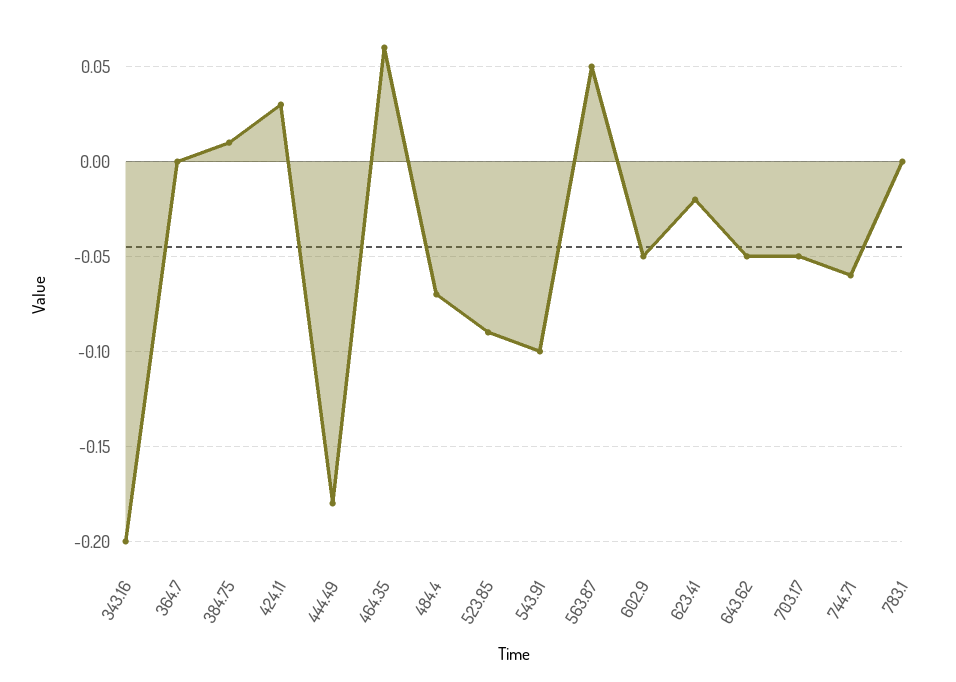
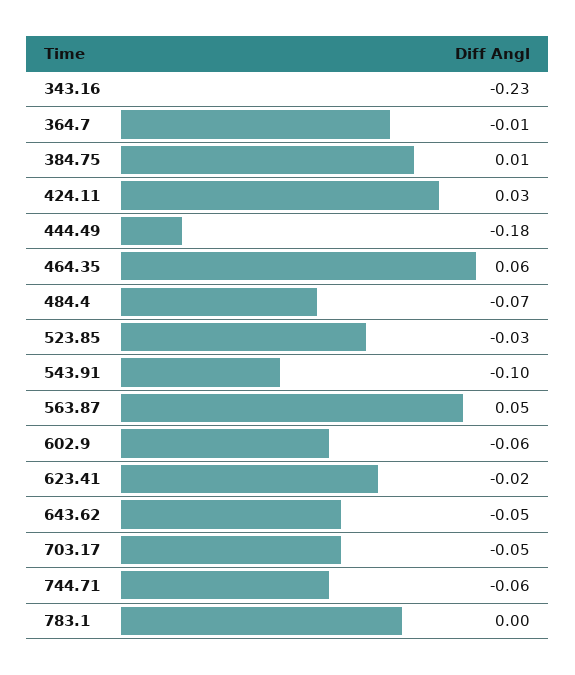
343.16: -0.2 -> -0.23
364.7: 0 -> -0.01
523.85: -0.09 -> -0.03
602.9: -0.05 -> -0.06

